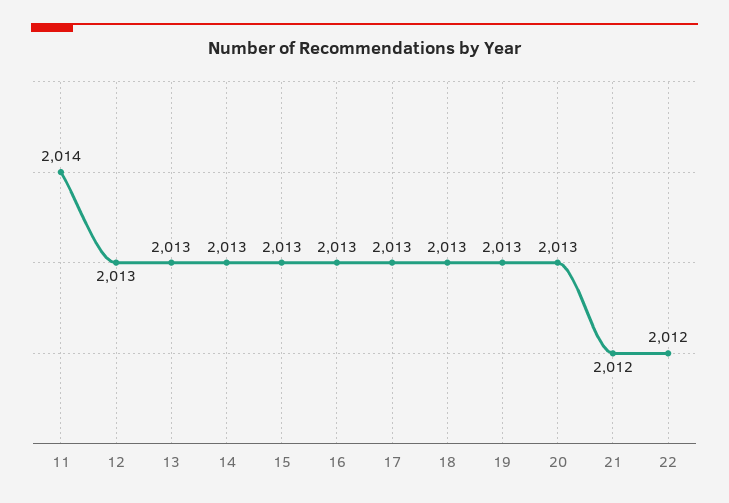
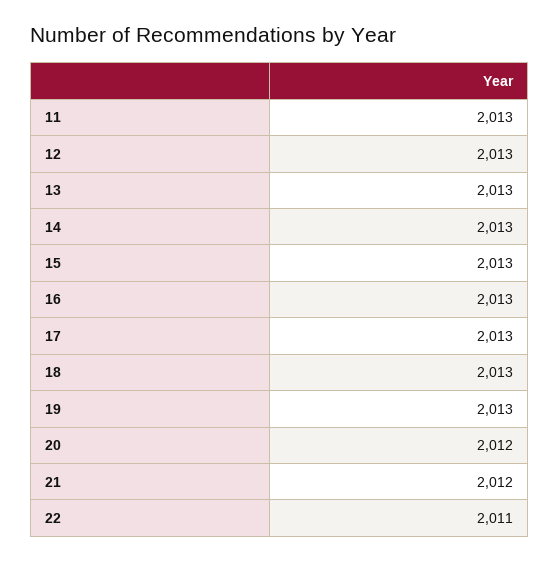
11: 2014 -> 2013
20: 2013 -> 2012
22: 2012 -> 2011

